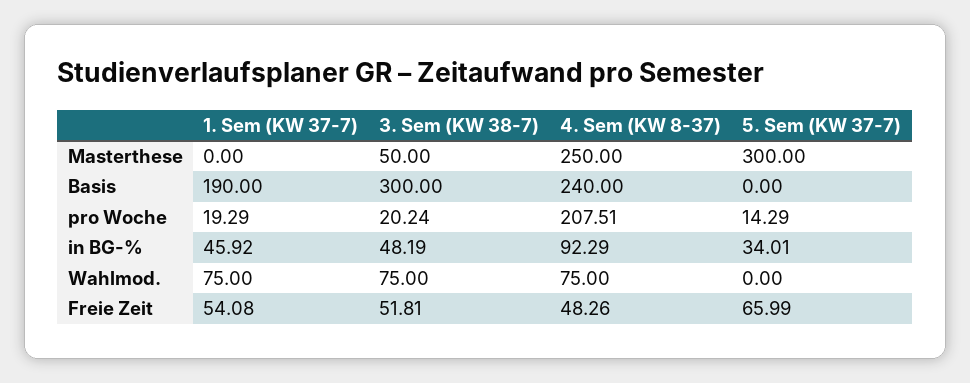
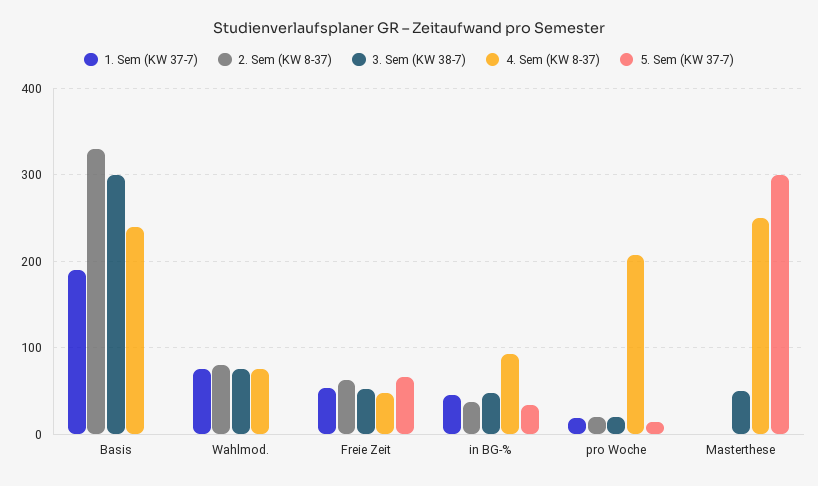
2. Sem (KW 8-37), Basis: none -> 330
2. Sem (KW 8-37), Wahlmod.: none -> 80
2. Sem (KW 8-37), Freie Zeit: none -> 60
2. Sem (KW 8-37), in BG-%: none -> 40
2. Sem (KW 8-37), pro Woche: none -> 20
2. Sem (KW 8-37), Masterthese: none -> 0

